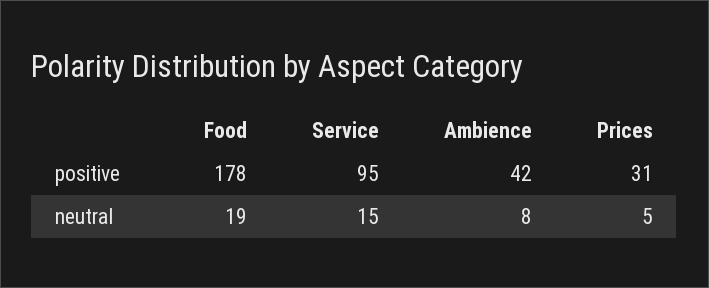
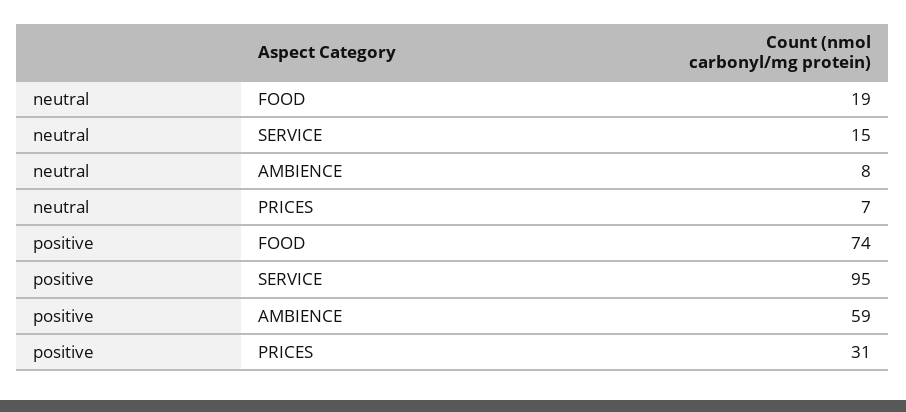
Food, positive: 178 -> 74
Ambience, positive: 42 -> 59
Prices, neutral: 5 -> 7

